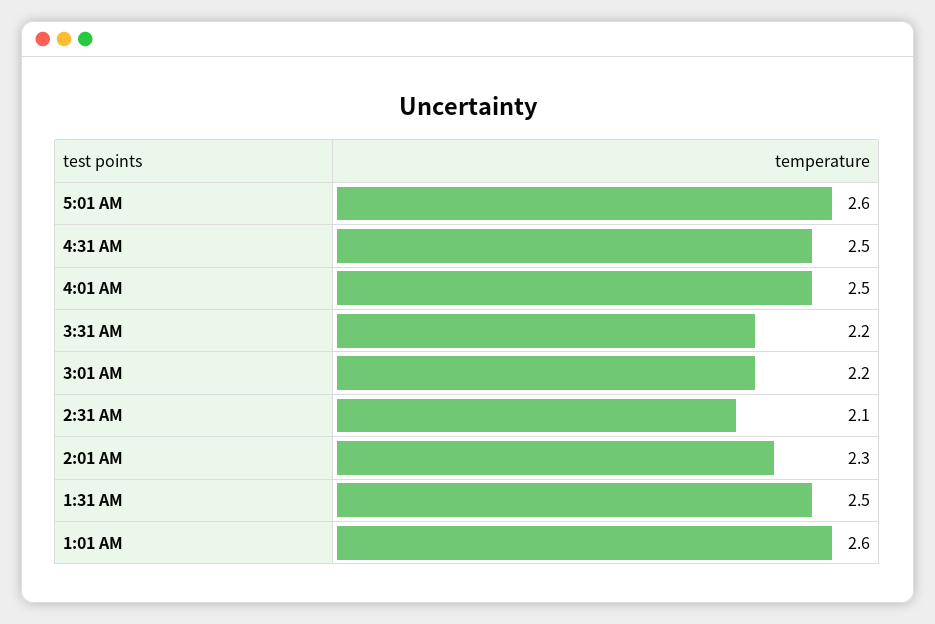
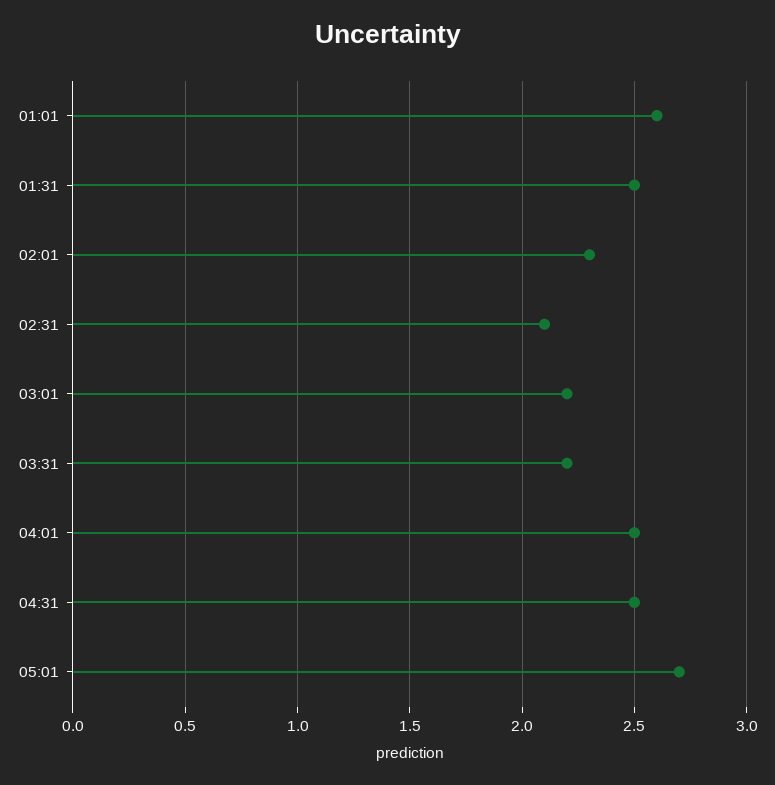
5:01 AM: 2.6 -> 2.7

